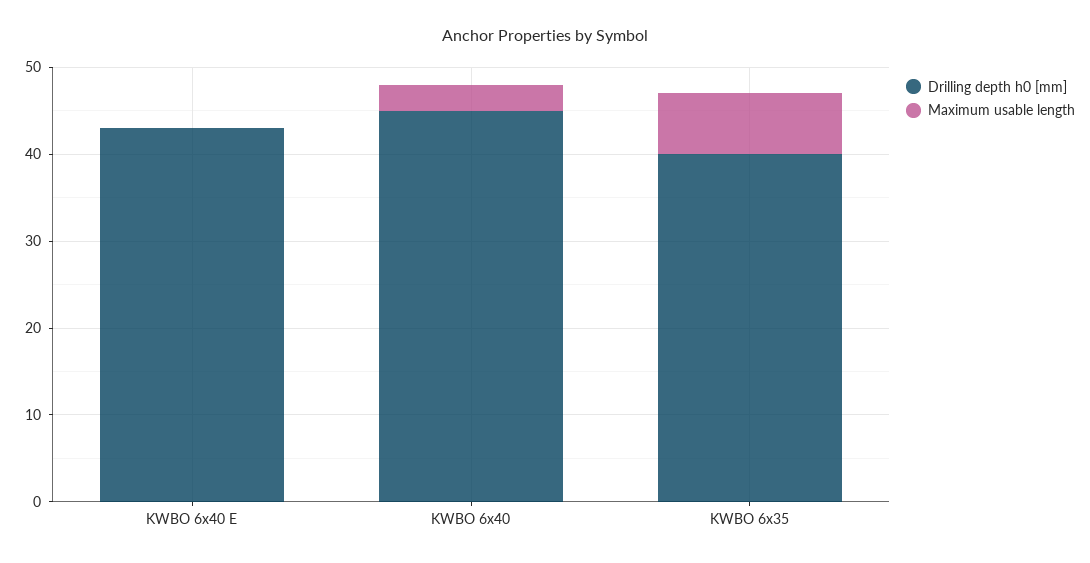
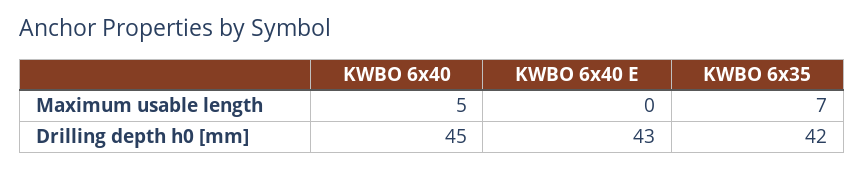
Maximum usable length, KWBO 6x40: 3 -> 5
Drilling depth h0 [mm], KWBO 6x35: 40 -> 42

